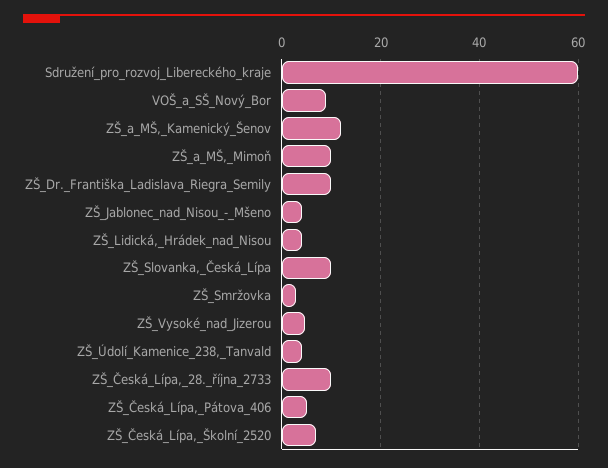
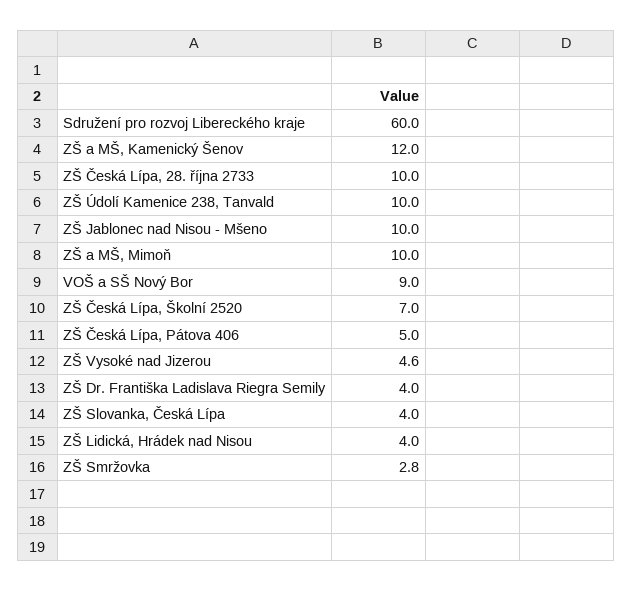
ZŠ_Dr._Františka_Ladislava_Riegra_Semily: 10 -> 4
ZŠ_Jablonec_nad_Nisou_-_Mšeno: 4 -> 10
ZŠ_Slovanka,_Česká_Lípa: 10 -> 4
ZŠ_Údolí_Kamenice_238,_Tanvald: 4 -> 10

